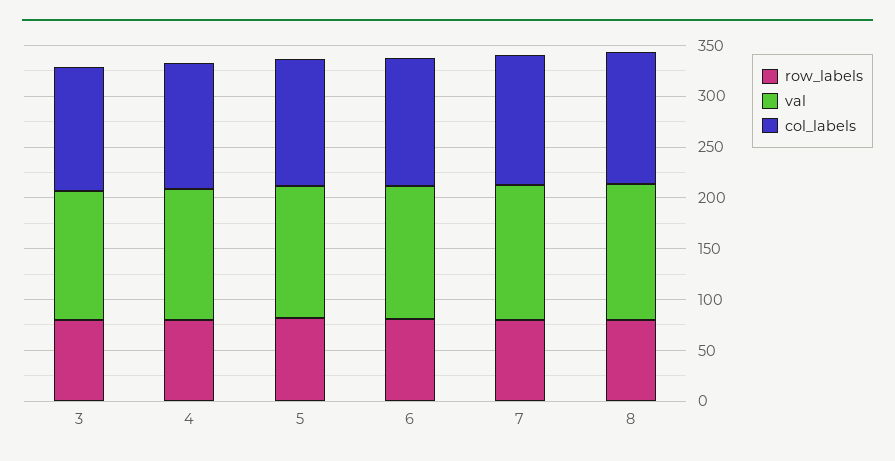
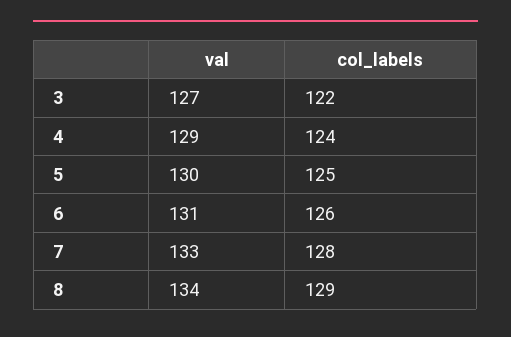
row_labels, 3: 80 -> none
row_labels, 4: 80 -> none
row_labels, 5: 80 -> none
row_labels, 6: 80 -> none
row_labels, 7: 80 -> none
row_labels, 8: 80 -> none

